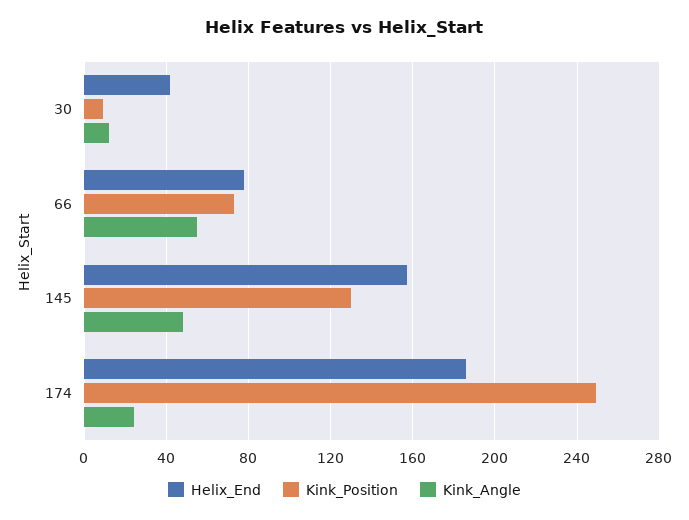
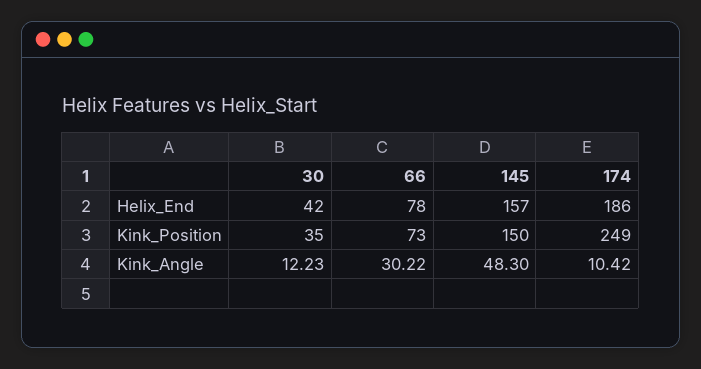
Kink_Position, 30: 10 -> 35
Kink_Angle, 66: 55 -> 30.22
Kink_Position, 145: 130 -> 150
Kink_Angle, 174: 25 -> 10.42

